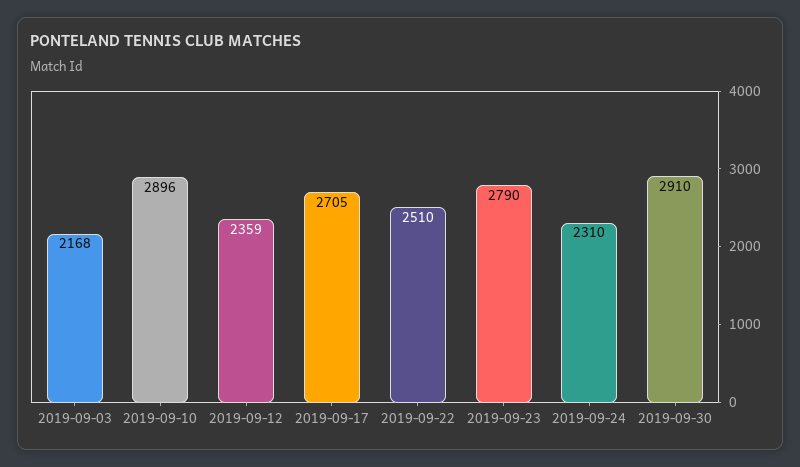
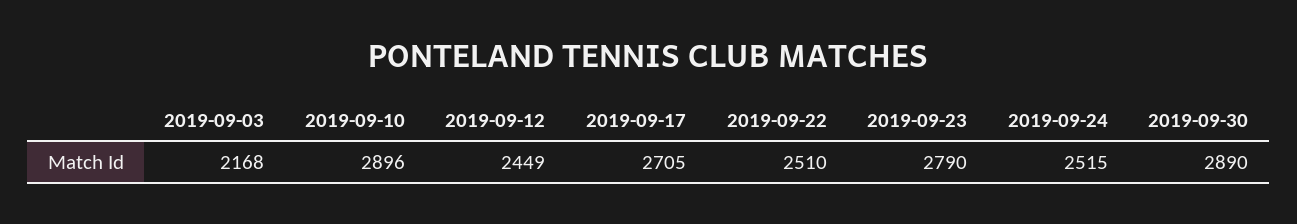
2019-09-12: 2359 -> 2449
2019-09-24: 2310 -> 2515
2019-09-30: 2910 -> 2890

